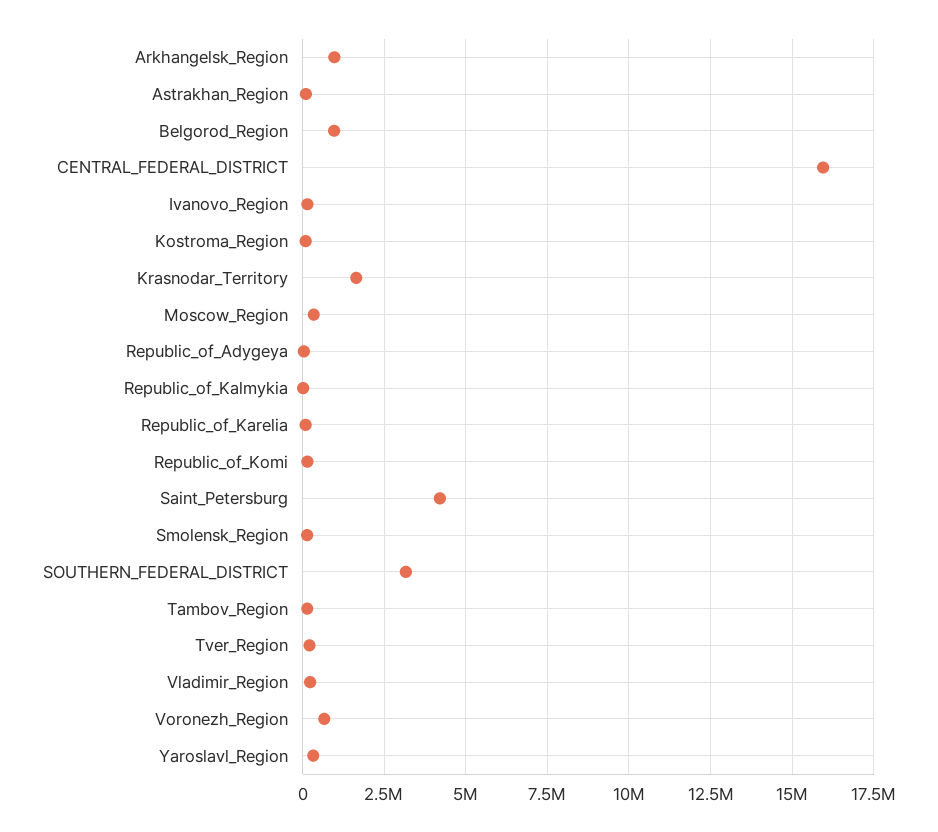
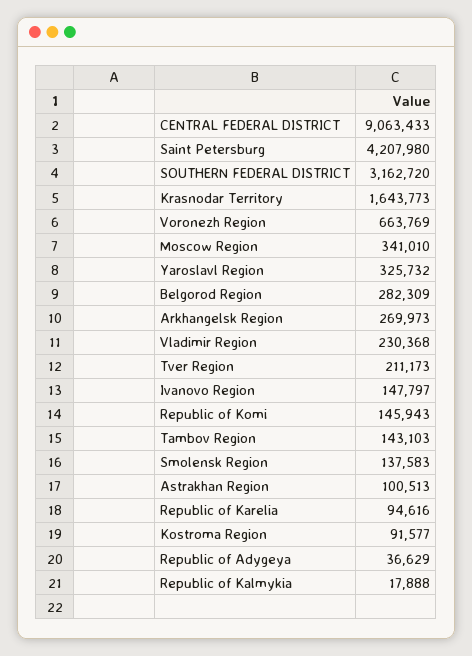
Arkhangelsk_Region: 1000000 -> 269973
Belgorod_Region: 1000000 -> 282309
CENTRAL_FEDERAL_DISTRICT: 16000000 -> 9063433

